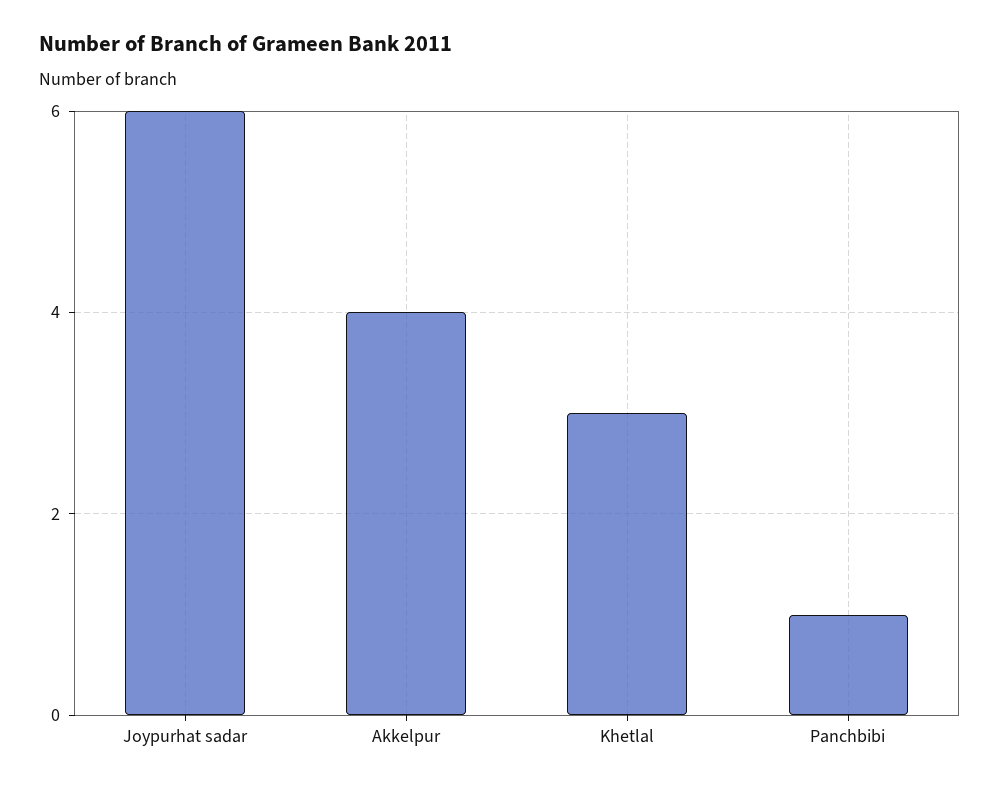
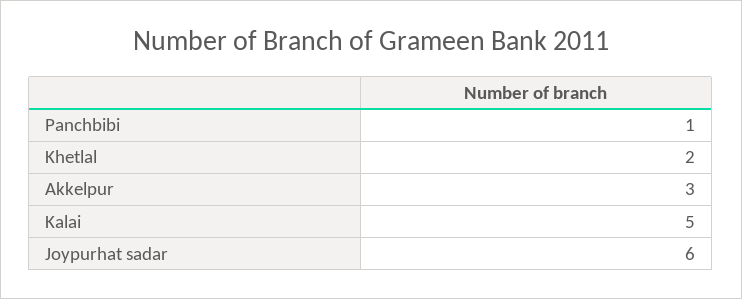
Akkelpur: 4 -> 3
Khetlal: 3 -> 2
Kalai: none -> 5

